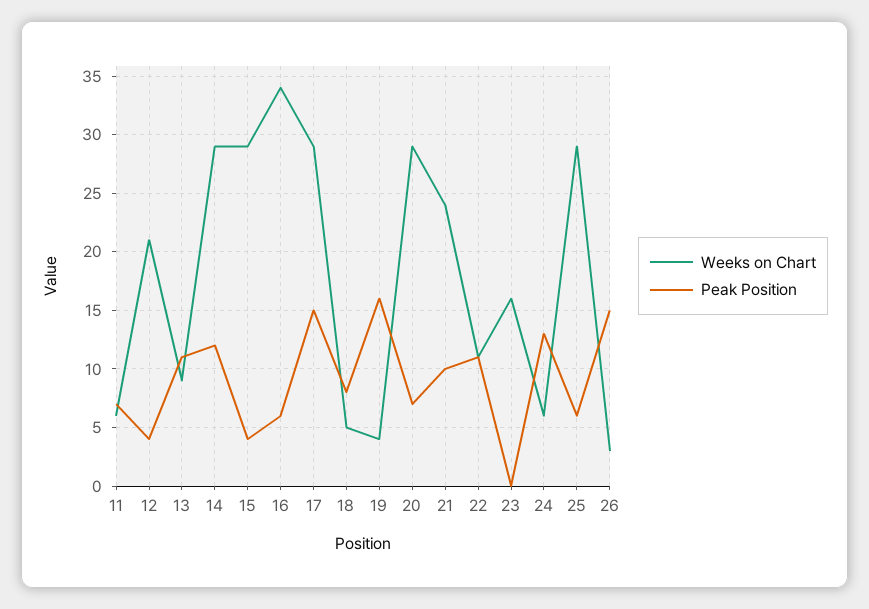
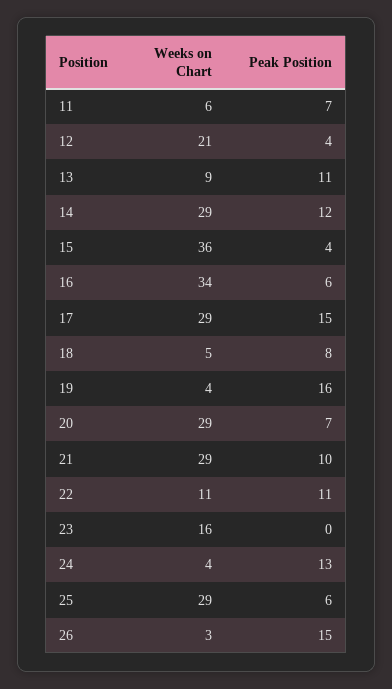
Weeks on Chart, 15: 29 -> 36
Weeks on Chart, 21: 24 -> 29
Weeks on Chart, 24: 6 -> 4

